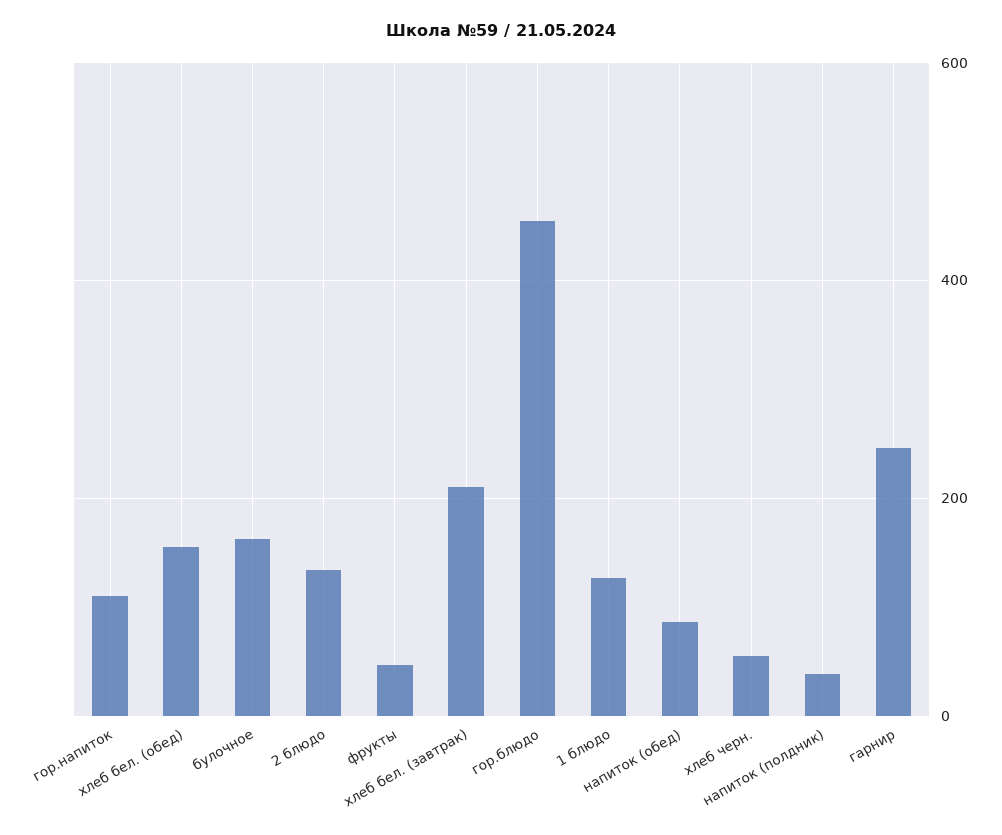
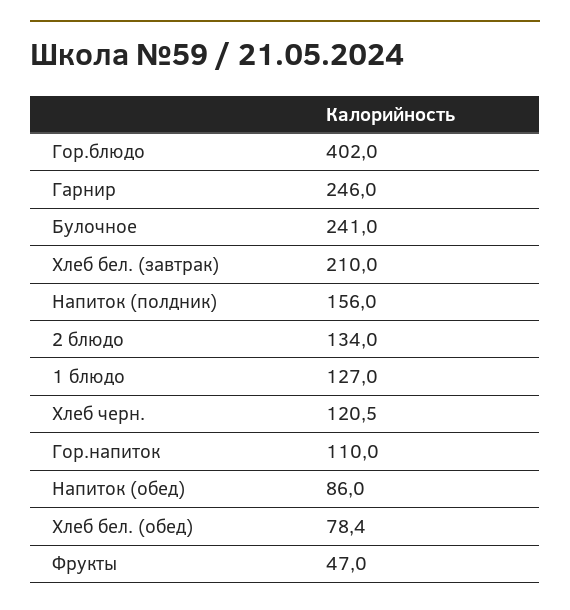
хлеб бел. (обед): 160 -> 78.4
булочное: 160 -> 241
гор.блюдо: 460 -> 402
хлеб черн.: 60 -> 120.5
напиток (полдник): 40 -> 156

